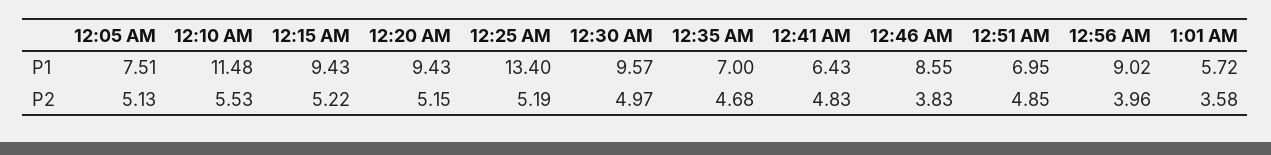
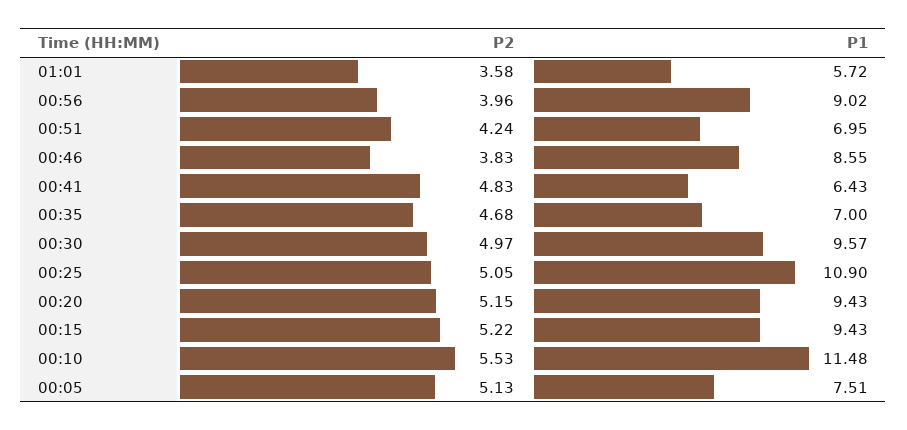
12:25 AM, P1: 13.4 -> 10.9
12:25 AM, P2: 5.19 -> 5.05
12:51 AM, P2: 4.85 -> 4.24

